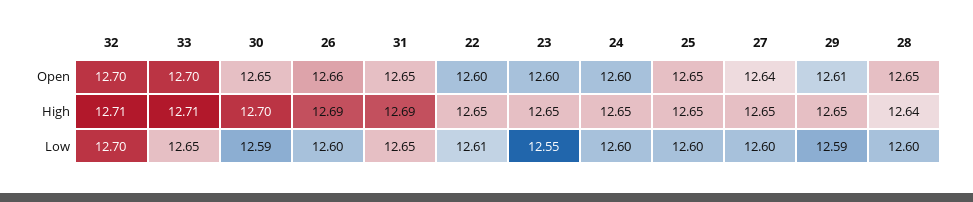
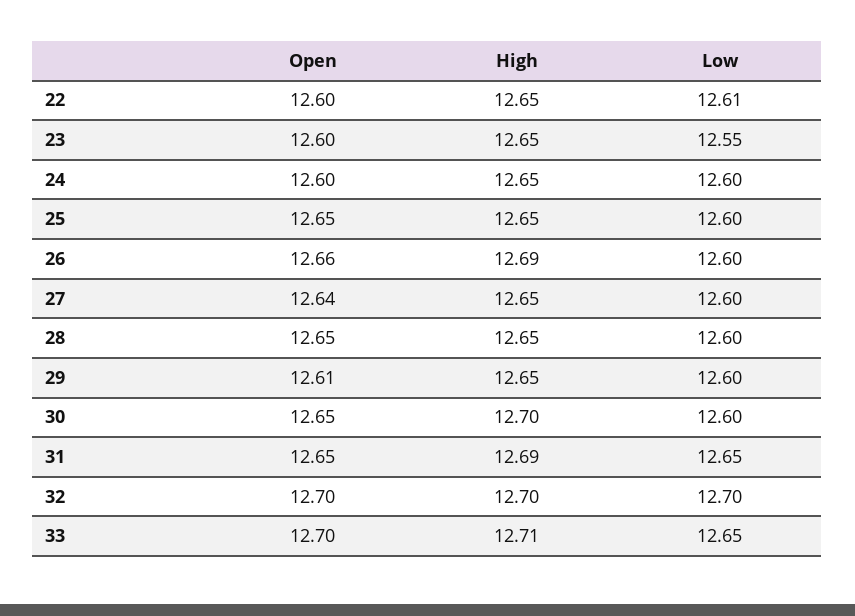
32, High: 12.71 -> 12.7
28, High: 12.64 -> 12.65
30, Low: 12.59 -> 12.6
29, Low: 12.59 -> 12.6

